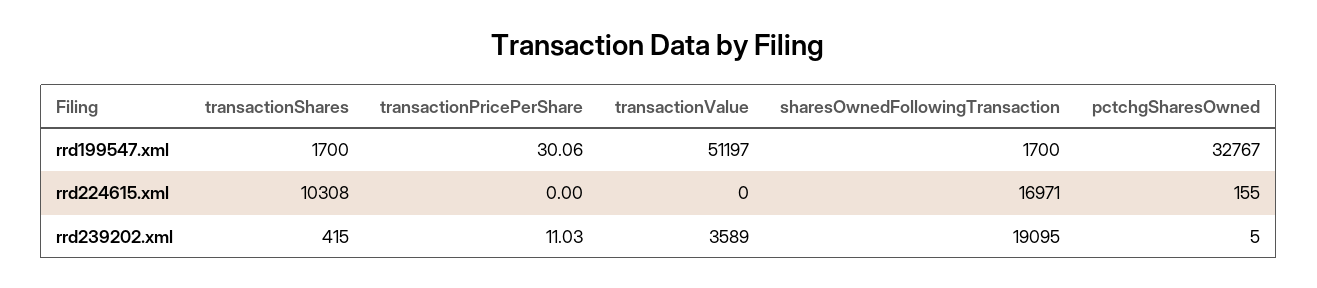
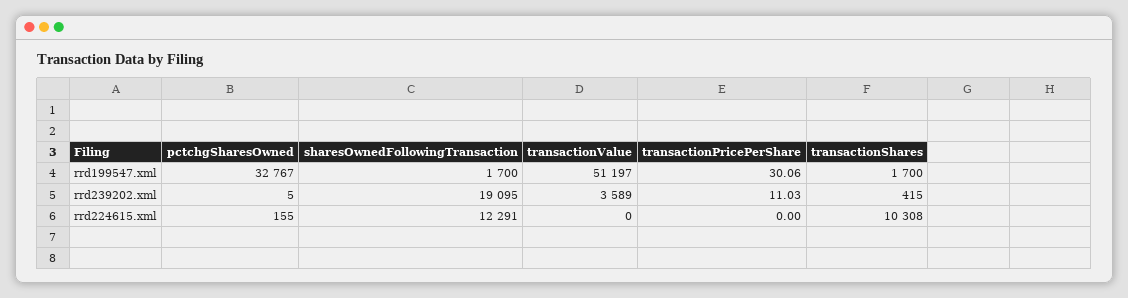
sharesOwnedFollowingTransaction, rrd224615.xml: 16971 -> 12291

